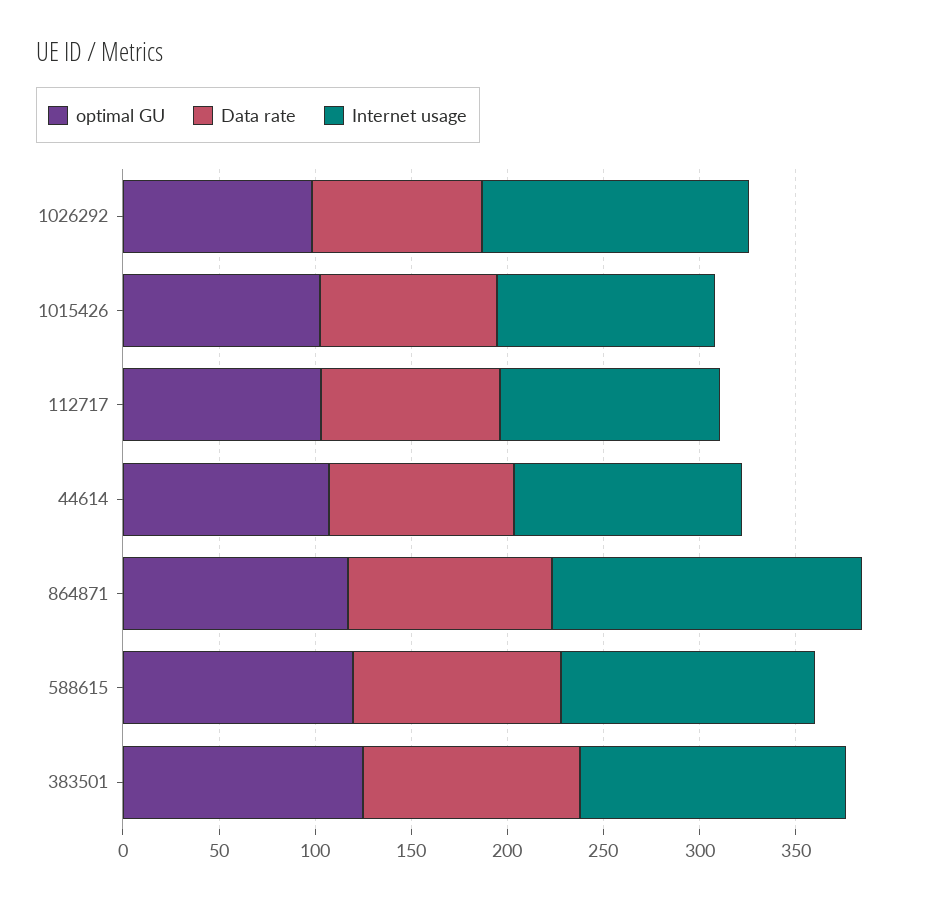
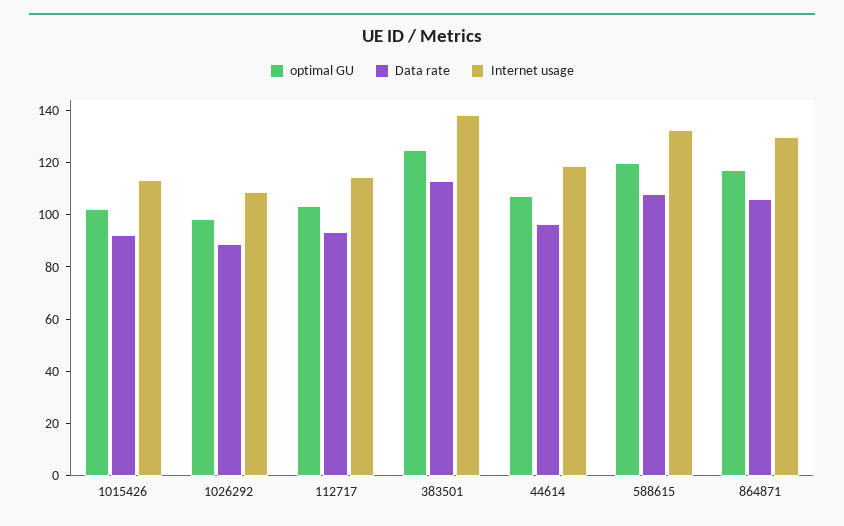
Internet usage, 1026292: 140 -> 110
Internet usage, 864871: 160 -> 130

